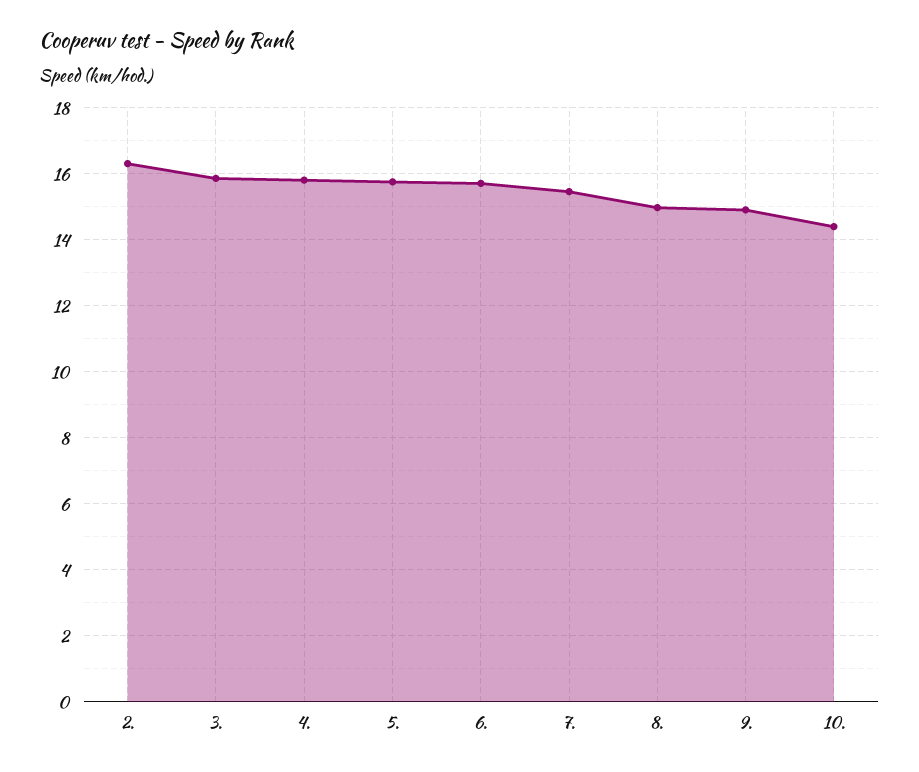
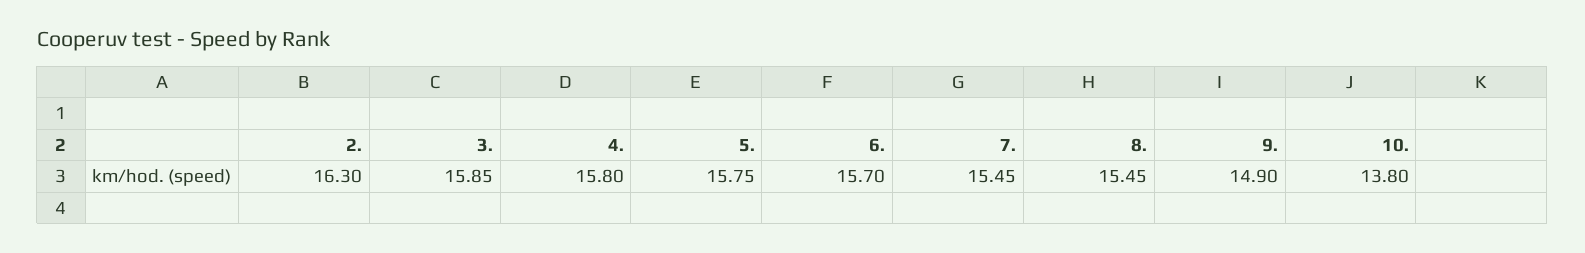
8.: 15 -> 15.45
10.: 14.4 -> 13.8

